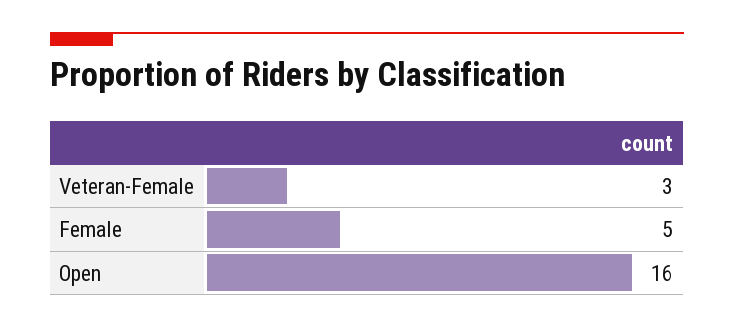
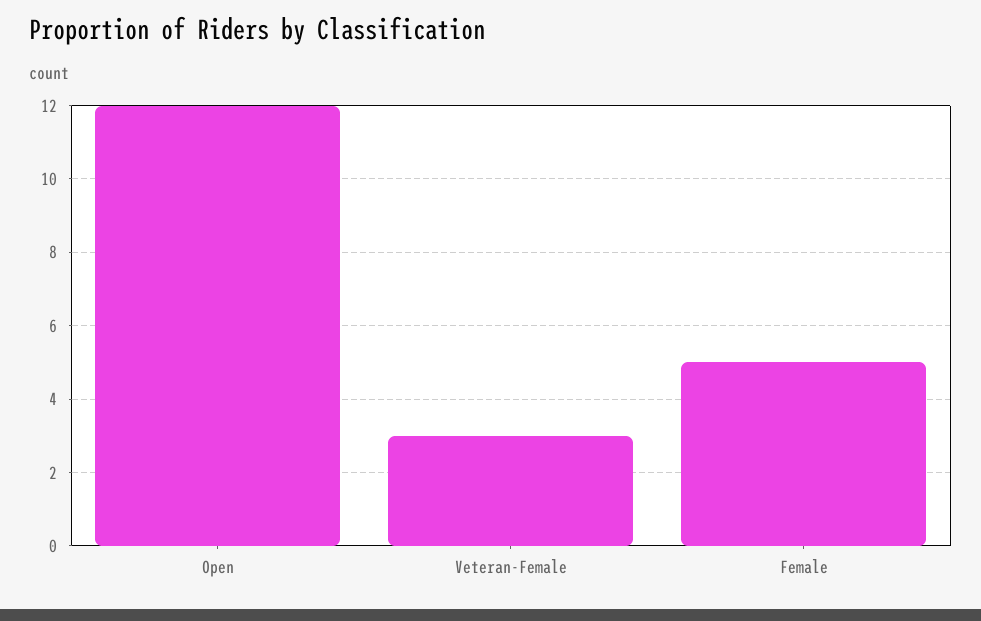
Open: 16 -> 12

